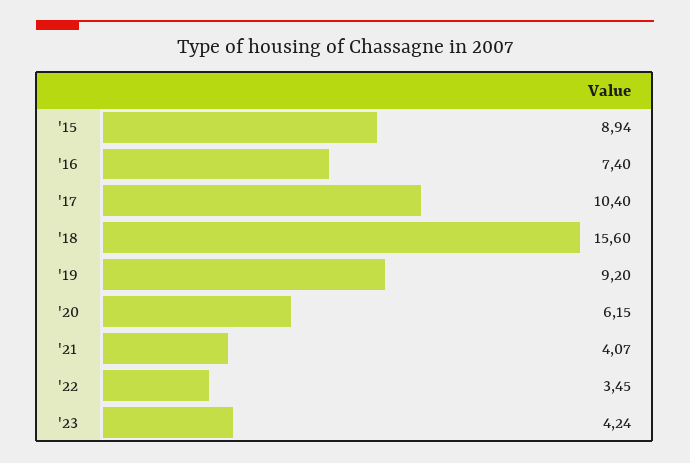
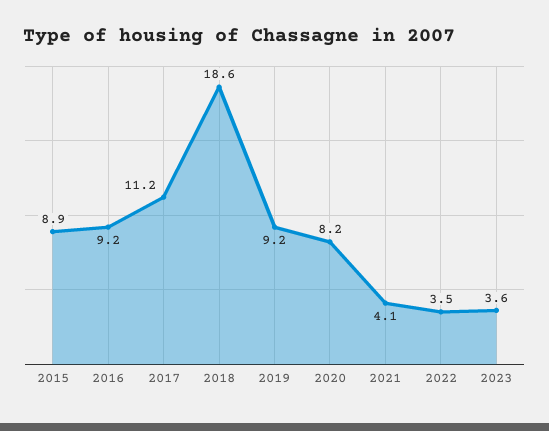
'16: 7.4 -> 9.2
'17: 10.4 -> 11.2
'18: 15.6 -> 18.6
'20: 6.15 -> 8.2
'23: 4.24 -> 3.6

